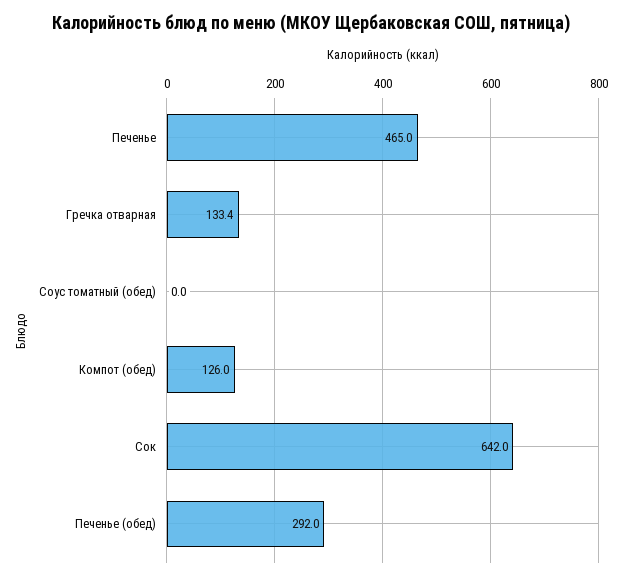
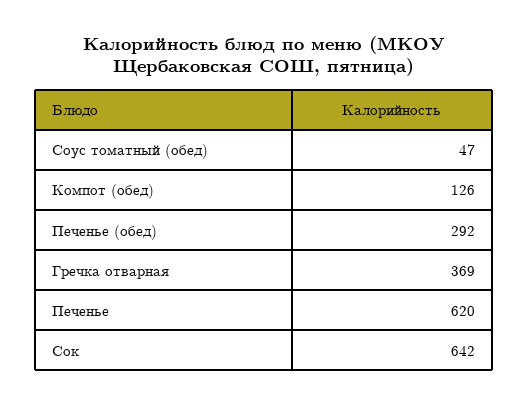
Печенье: 465 -> 620
Гречка отварная: 133.4 -> 369
Соус томатный (обед): 0 -> 47

